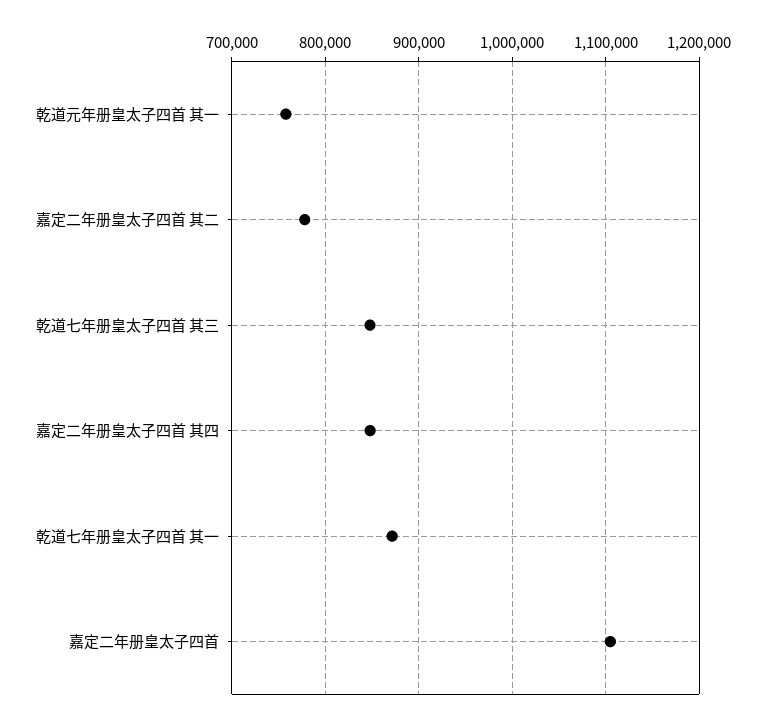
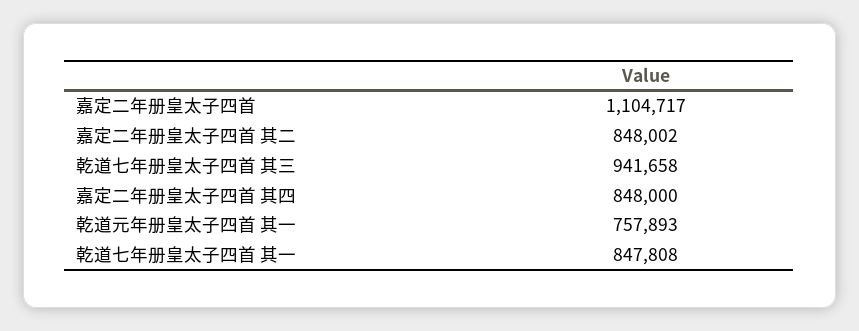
嘉定二年册皇太子四首 其二: 780000 -> 848002
乾道七年册皇太子四首 其三: 850000 -> 941658
乾道七年册皇太子四首 其一: 870000 -> 847808

